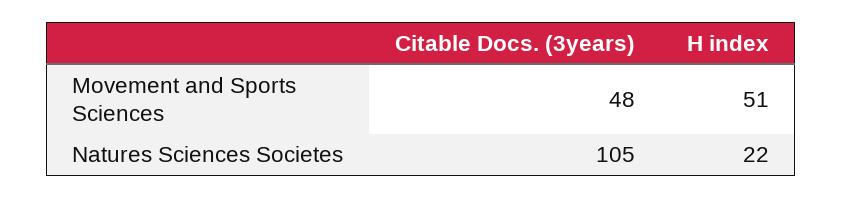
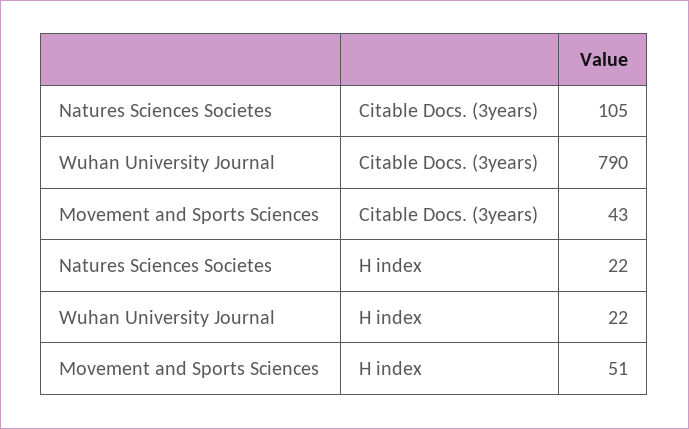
Citable Docs. (3years), Movement and Sports Sciences: 48 -> 43
Citable Docs. (3years), Wuhan University Journal: none -> 790
H index, Wuhan University Journal: none -> 22

